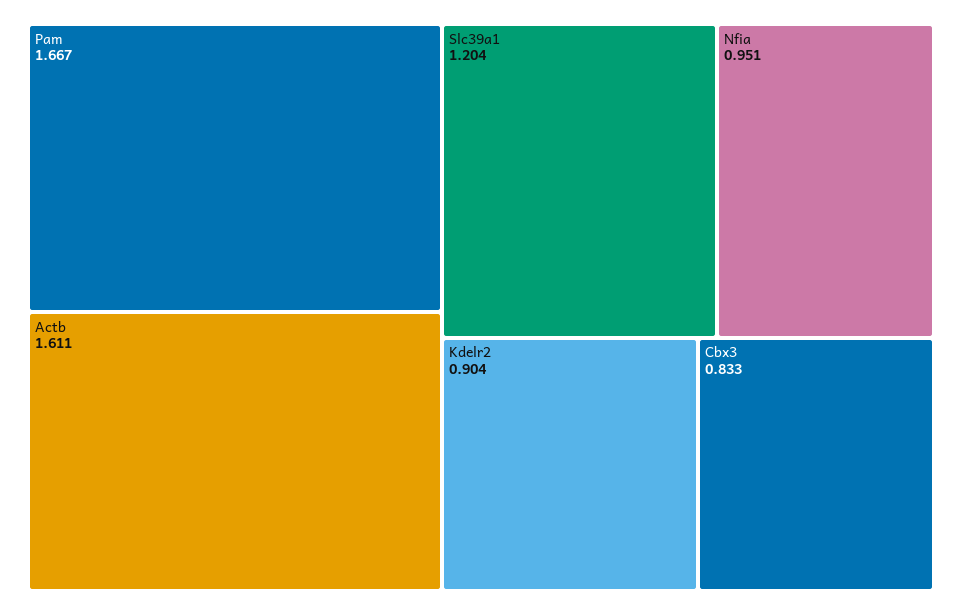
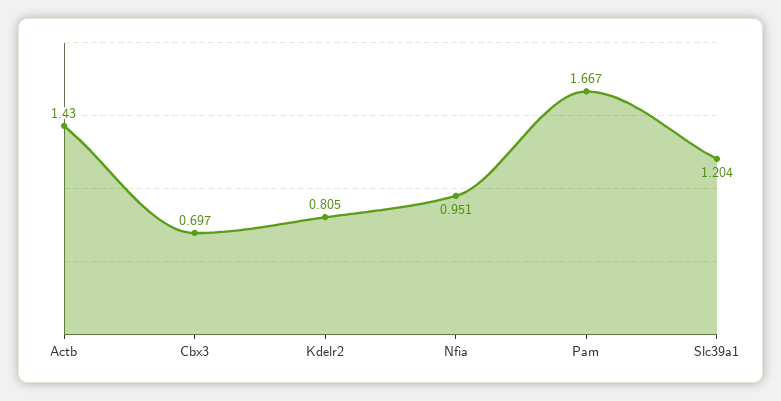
Actb: 1.611 -> 1.43
Kdelr2: 0.904 -> 0.805
Cbx3: 0.833 -> 0.697

